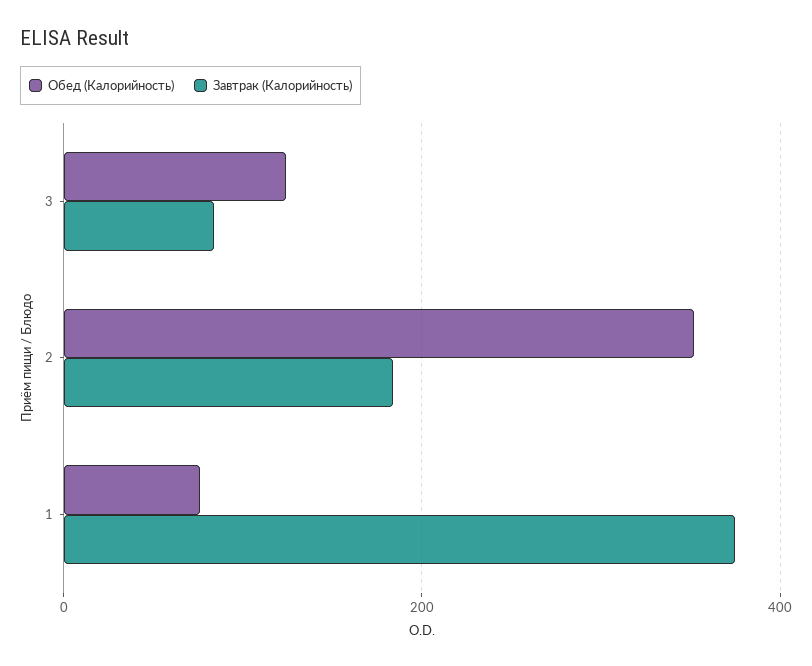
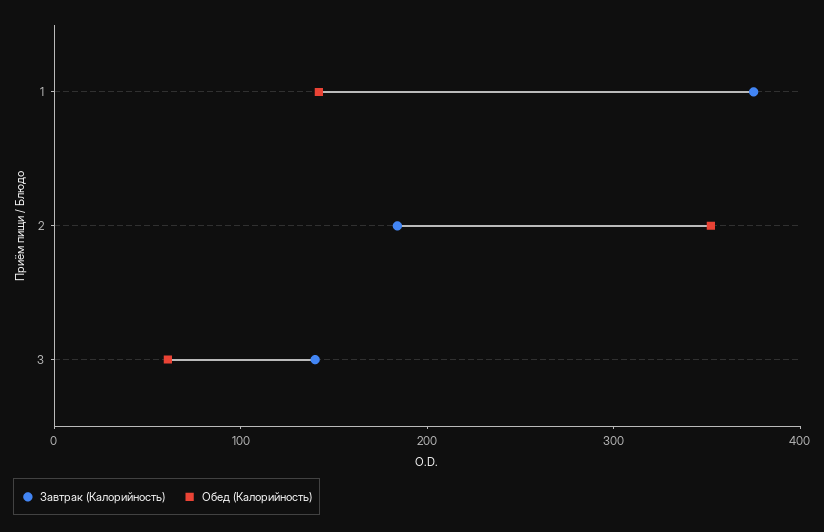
Обед (Калорийность), 3: 120 -> 60
Завтрак (Калорийность), 3: 80 -> 140
Обед (Калорийность), 1: 80 -> 140

